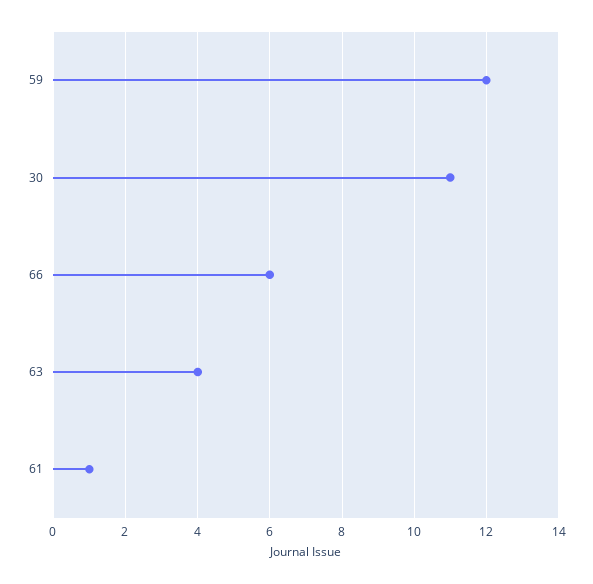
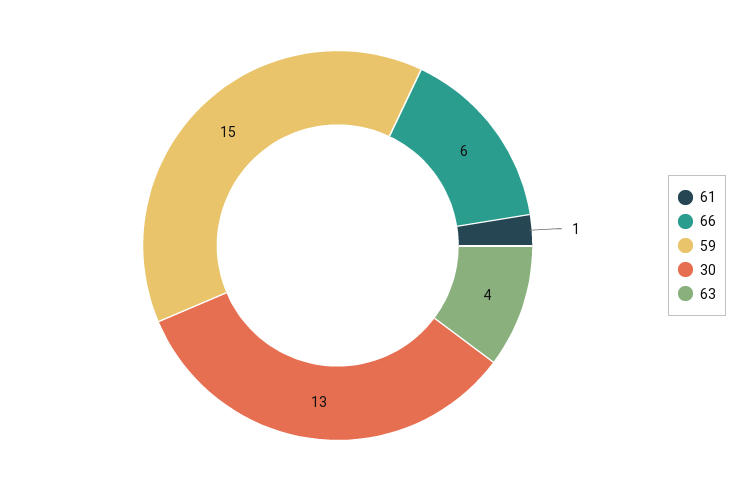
59: 12 -> 15
30: 11 -> 13

